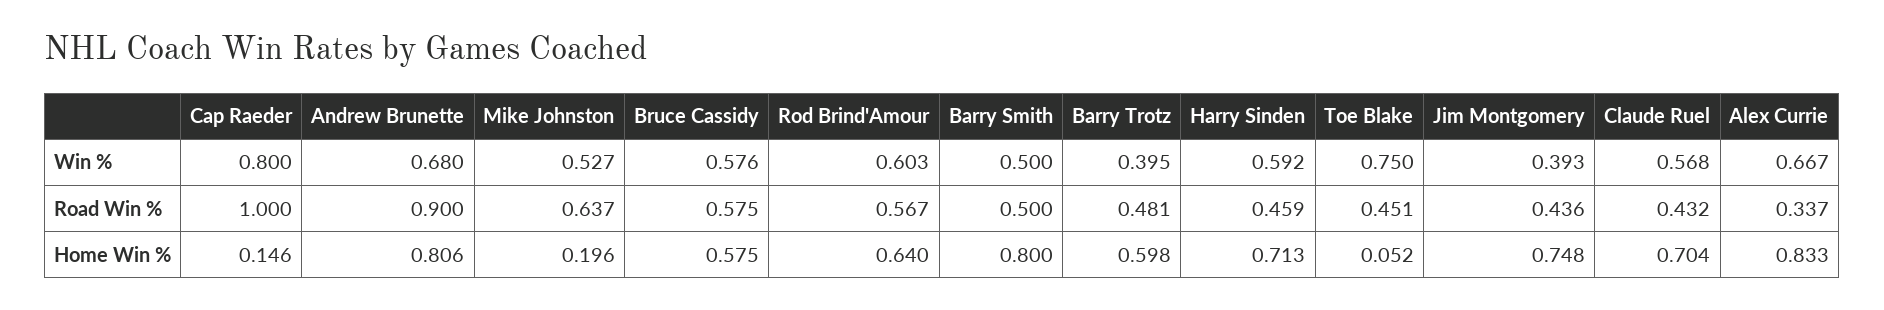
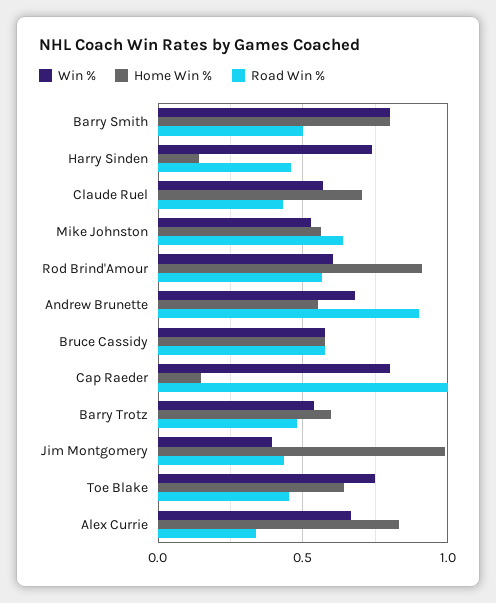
Win %, Barry Smith: 0.5 -> 0.8
Win %, Barry Trotz: 0.395 -> 0.55
Win %, Harry Sinden: 0.592 -> 0.75
Home Win %, Andrew Brunette: 0.806 -> 0.55
Home Win %, Mike Johnston: 0.196 -> 0.55
Home Win %, Rod Brind'Amour: 0.64 -> 0.9
Home Win %, Harry Sinden: 0.713 -> 0.15
Home Win %, Toe Blake: 0.052 -> 0.65
Home Win %, Jim Montgomery: 0.748 -> 1

